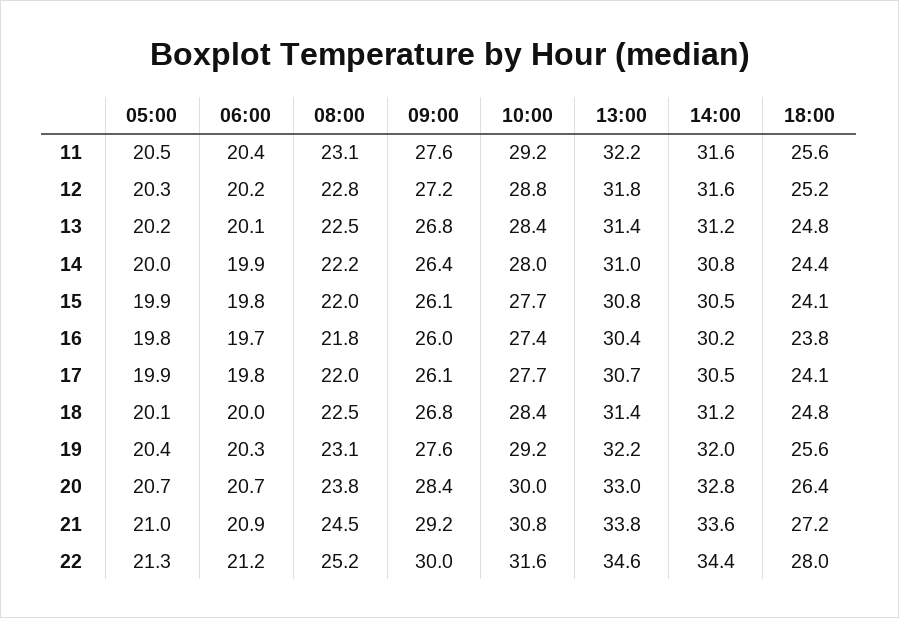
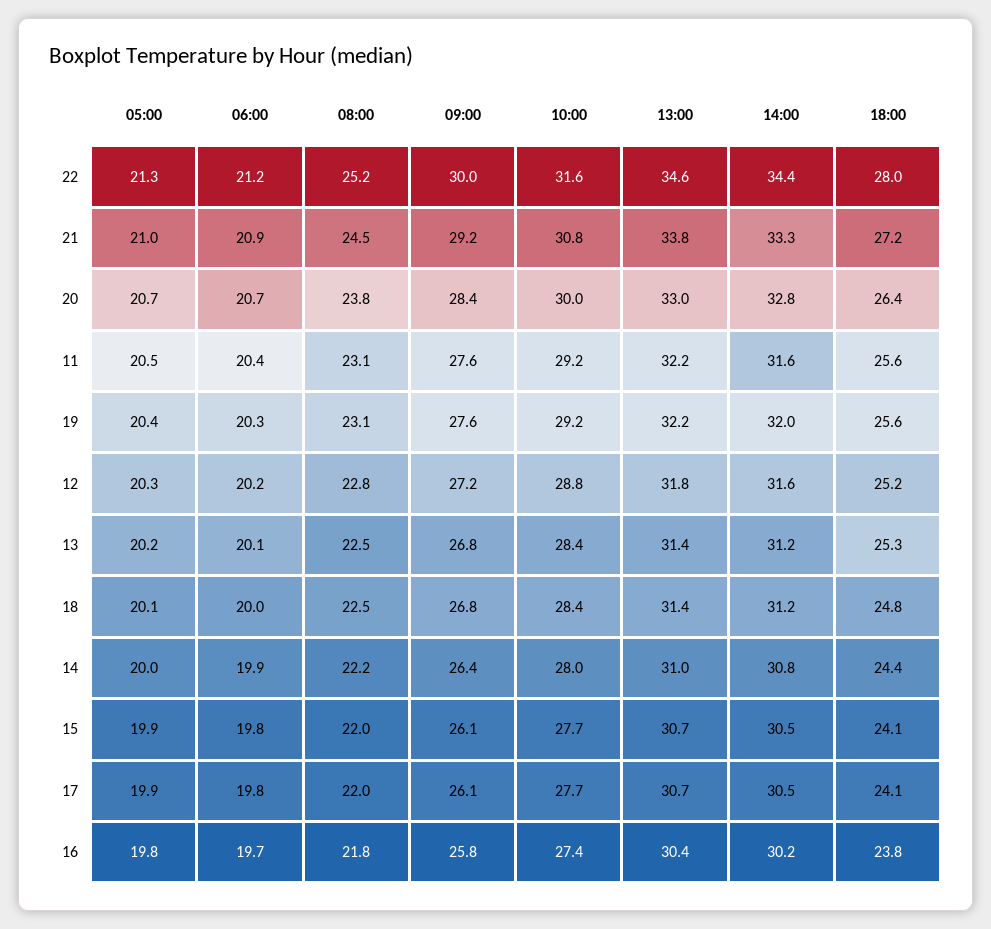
18:00, 13: 24.8 -> 25.3
13:00, 15: 30.8 -> 30.7
09:00, 16: 26 -> 25.8
14:00, 21: 33.6 -> 33.3

